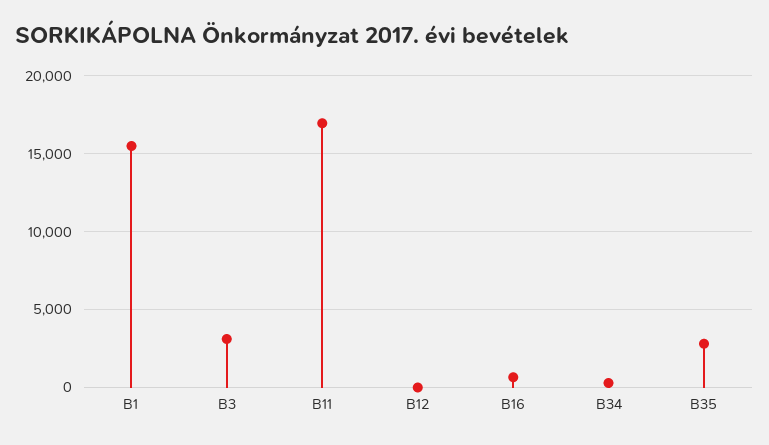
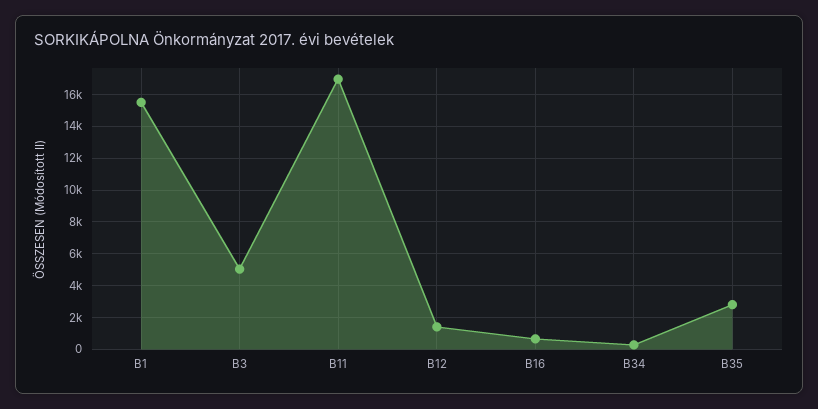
B3: 3000 -> 5000
B12: 0 -> 1500

